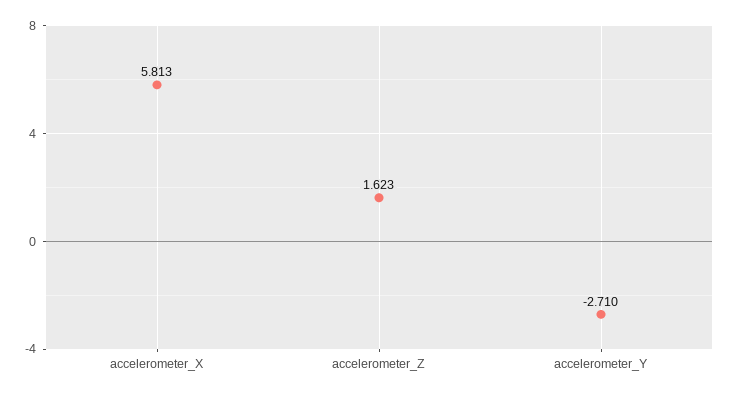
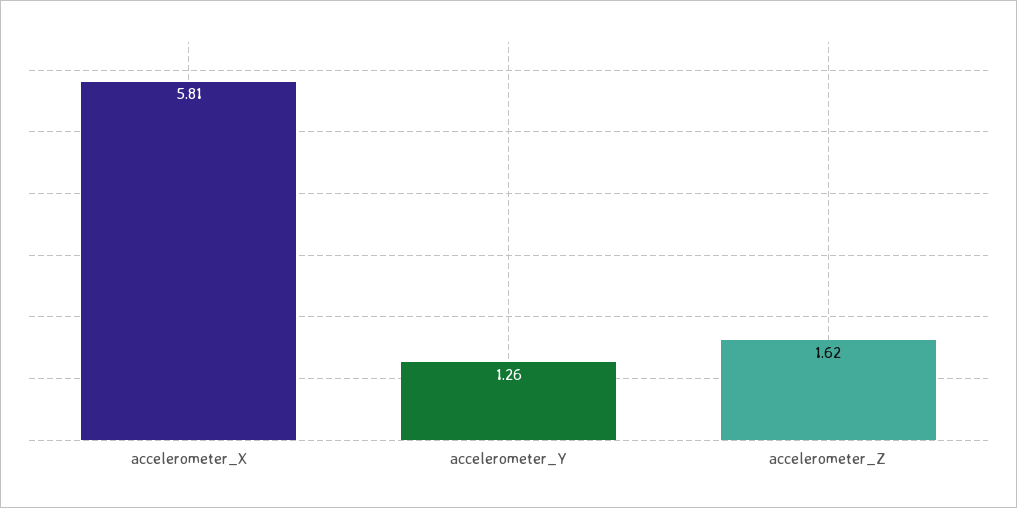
accelerometer_Y: -2.71 -> 1.26

